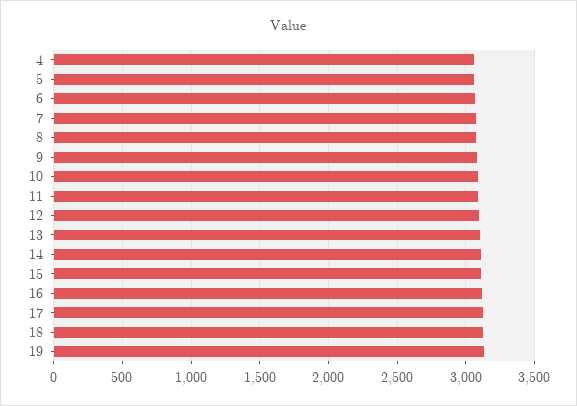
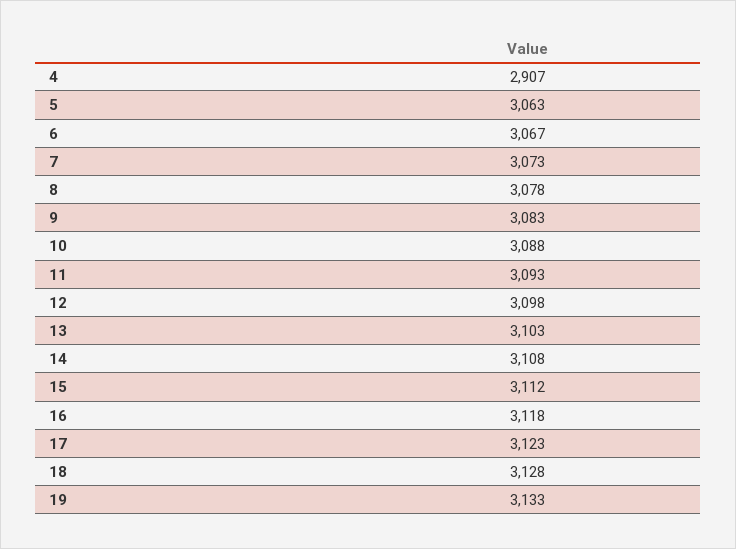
4: 3050 -> 2907

